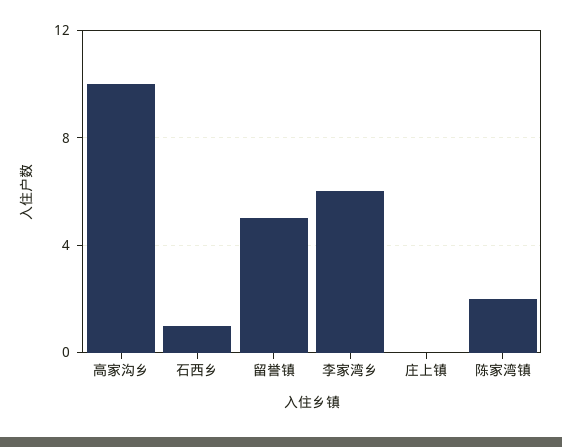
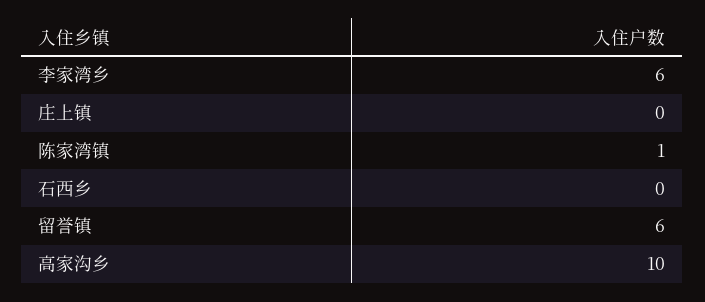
石西乡: 1 -> 0
留誉镇: 5 -> 6
陈家湾镇: 2 -> 1

